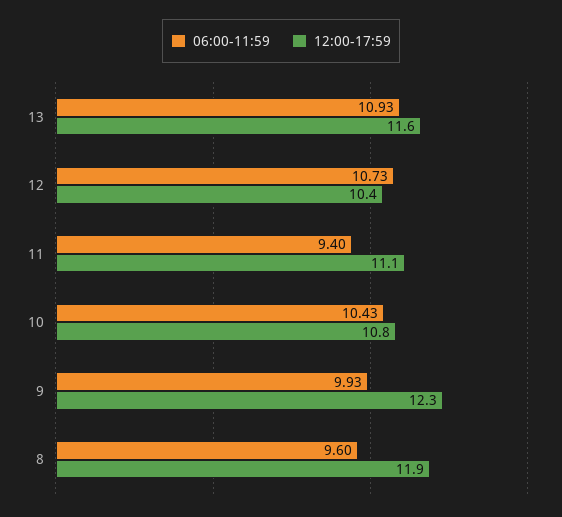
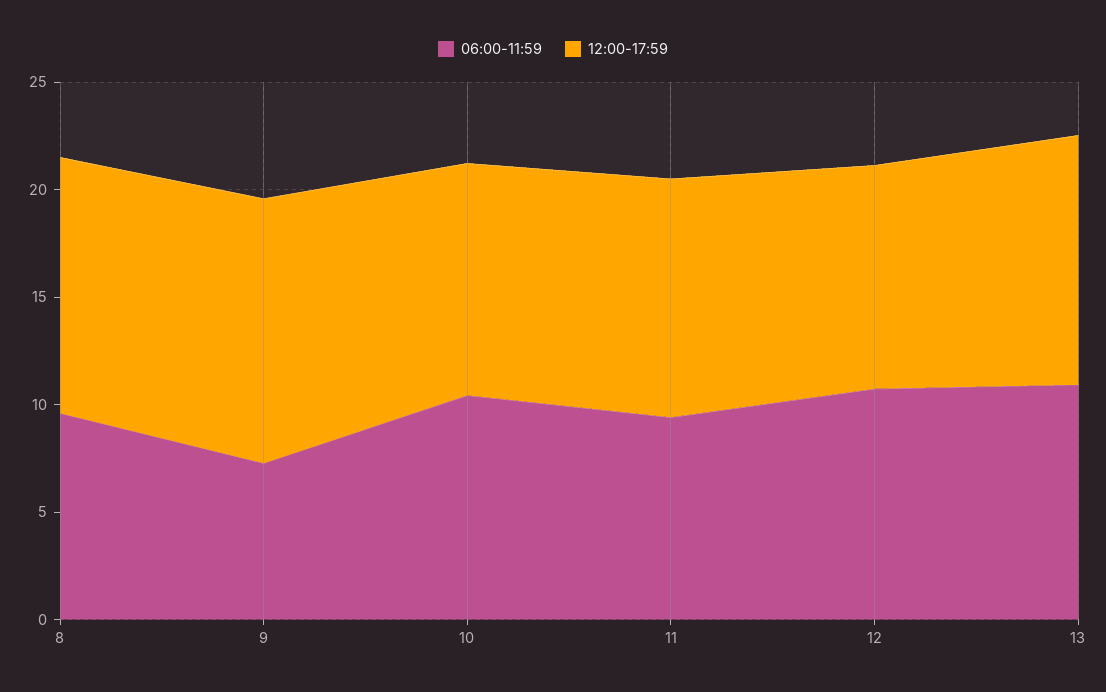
06:00-11:59, 9: 9.93 -> 7

